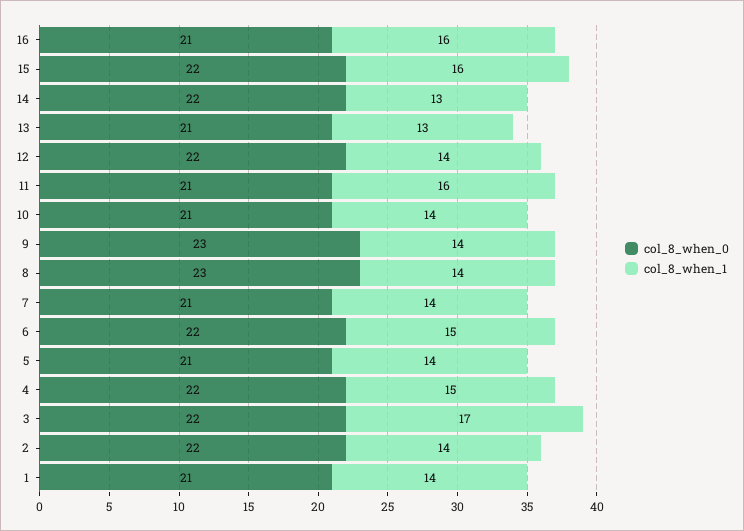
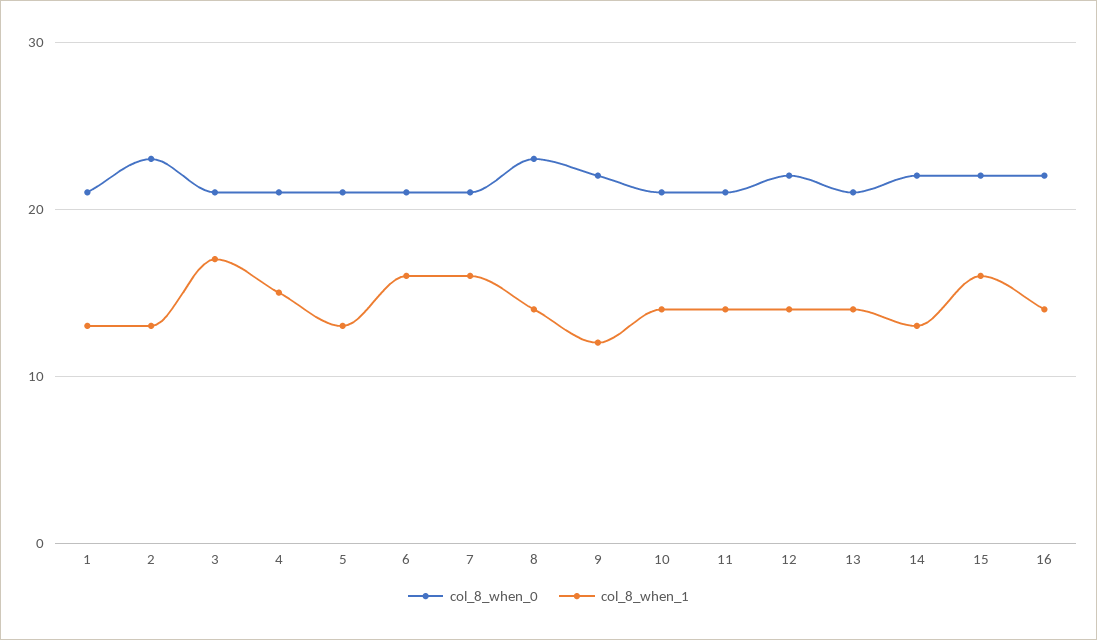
col_8_when_0, 16: 21 -> 22
col_8_when_1, 16: 16 -> 14
col_8_when_1, 13: 13 -> 14
col_8_when_1, 11: 16 -> 14
col_8_when_0, 9: 23 -> 22
col_8_when_1, 9: 14 -> 12
col_8_when_1, 7: 14 -> 16
col_8_when_0, 6: 22 -> 21
col_8_when_1, 6: 15 -> 16
col_8_when_1, 5: 14 -> 13
col_8_when_0, 4: 22 -> 21
col_8_when_0, 3: 22 -> 21
col_8_when_0, 2: 22 -> 23
col_8_when_1, 2: 14 -> 13
col_8_when_1, 1: 14 -> 13

